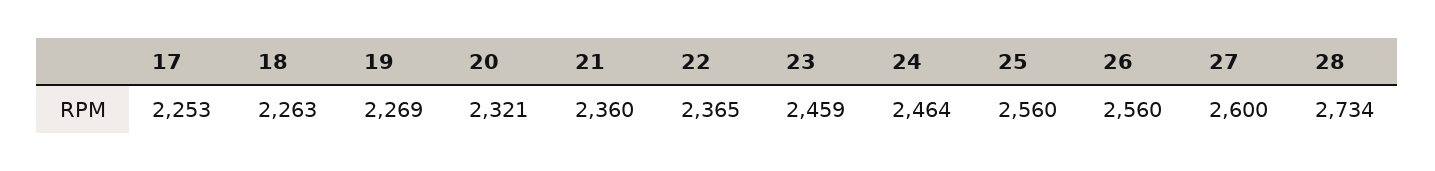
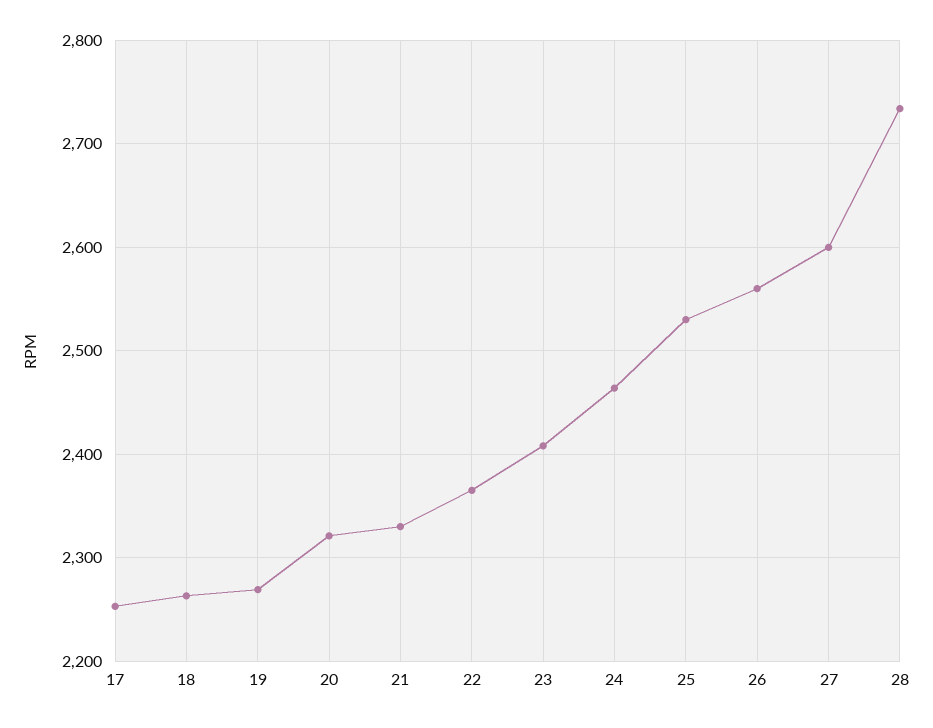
21: 2360 -> 2330
23: 2459 -> 2410
25: 2560 -> 2530

